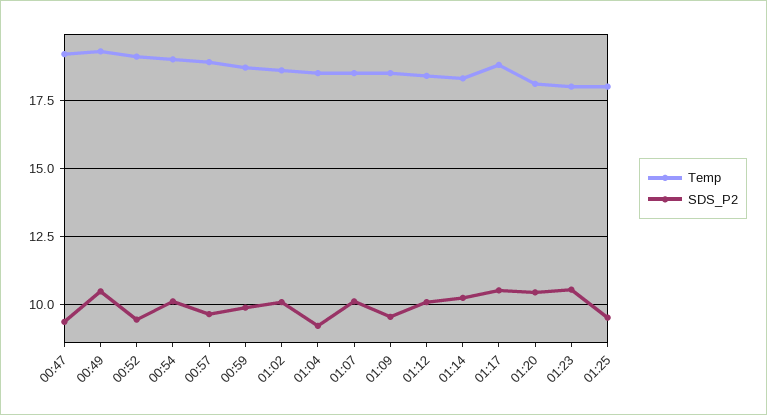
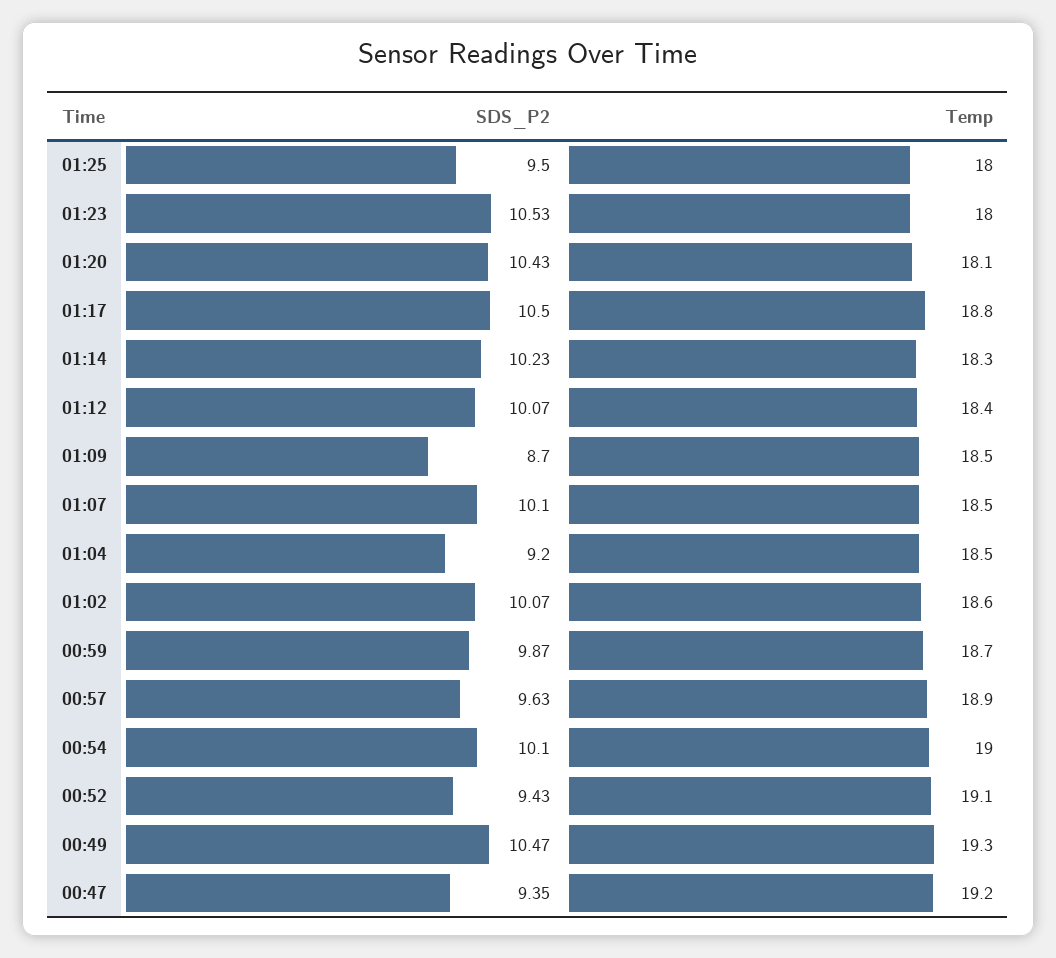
SDS_P2, 01:09: 9.5 -> 8.7

